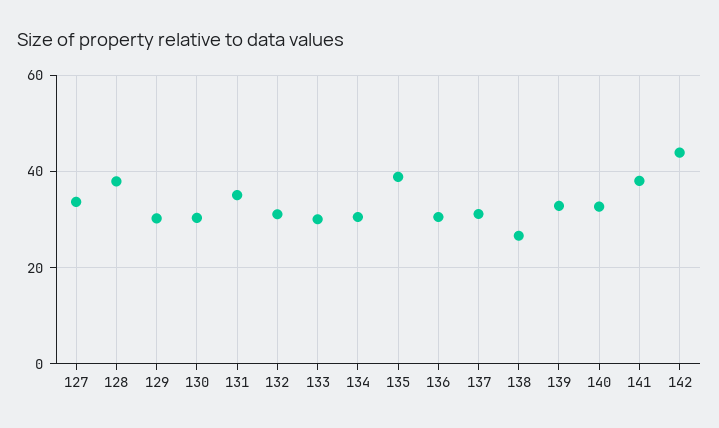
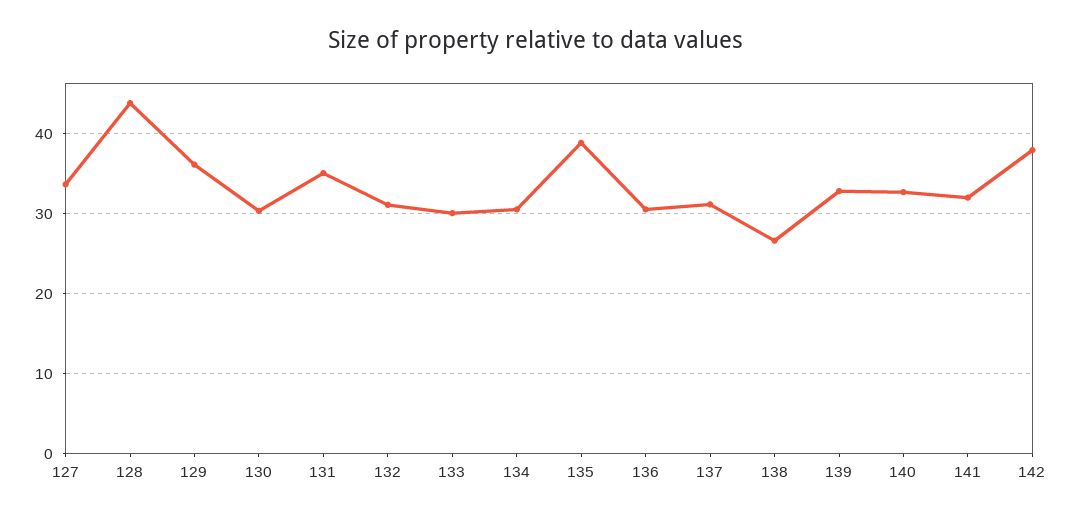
128: 38 -> 44
129: 30 -> 36
141: 38 -> 32
142: 44 -> 38

